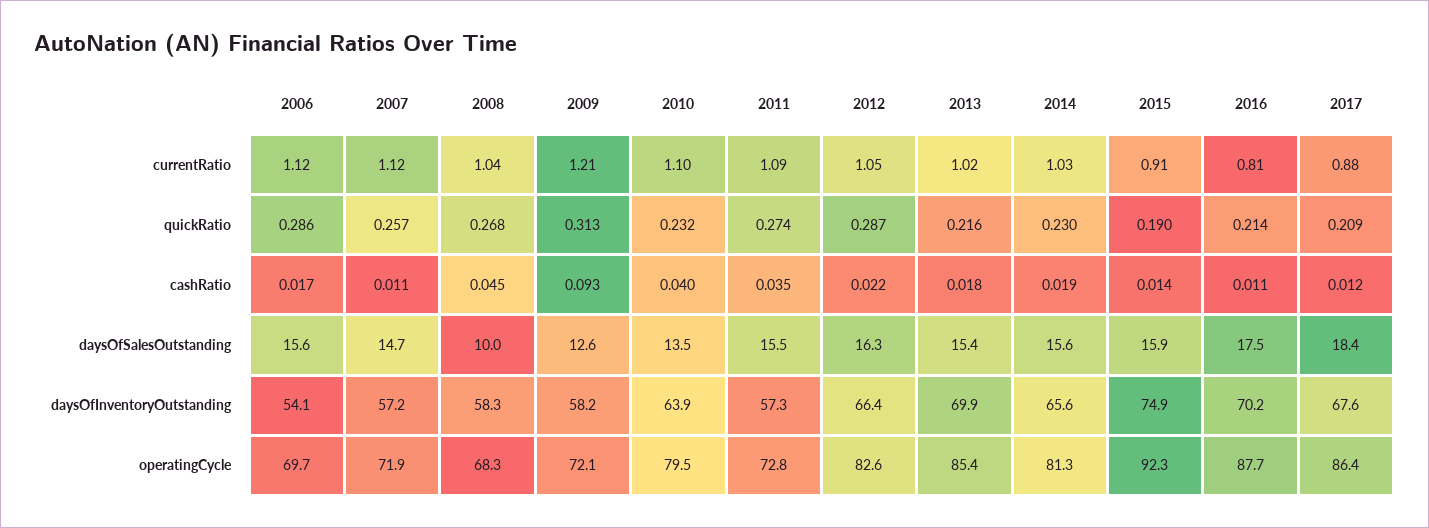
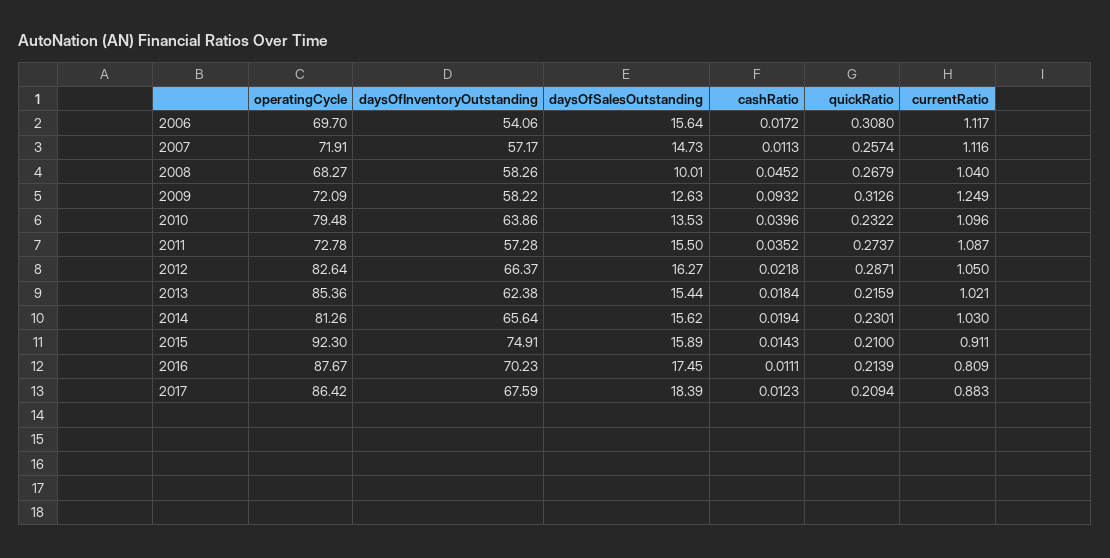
2009, currentRatio: 1.21 -> 1.249
2006, quickRatio: 0.286 -> 0.308
2015, quickRatio: 0.19 -> 0.21
2013, daysOfInventoryOutstanding: 69.9 -> 62.38

